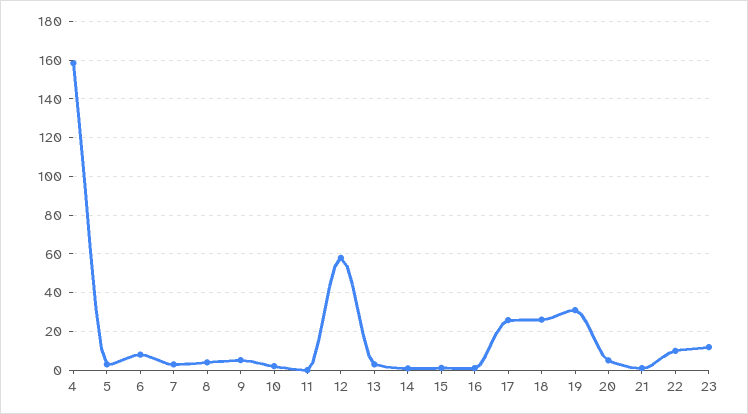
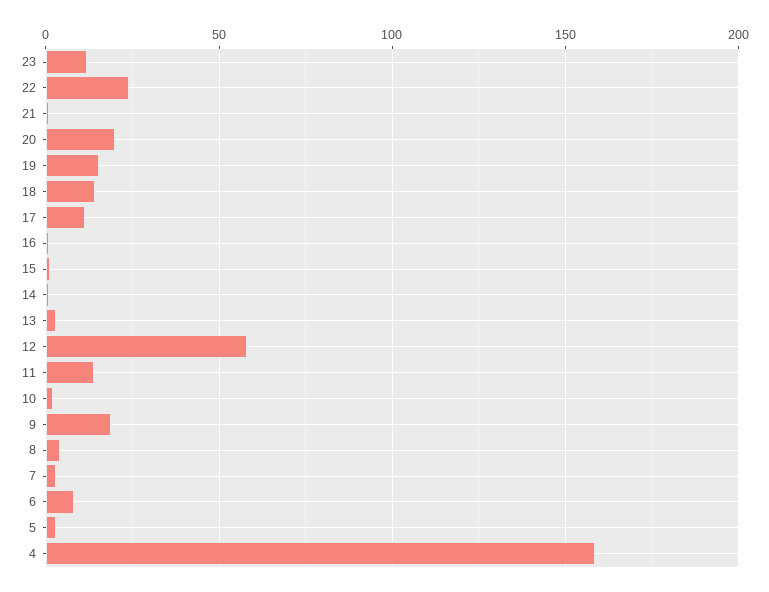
9: 5 -> 20
11: 0 -> 15
17: 25 -> 10
18: 25 -> 15
19: 30 -> 15
20: 5 -> 20
22: 10 -> 25

